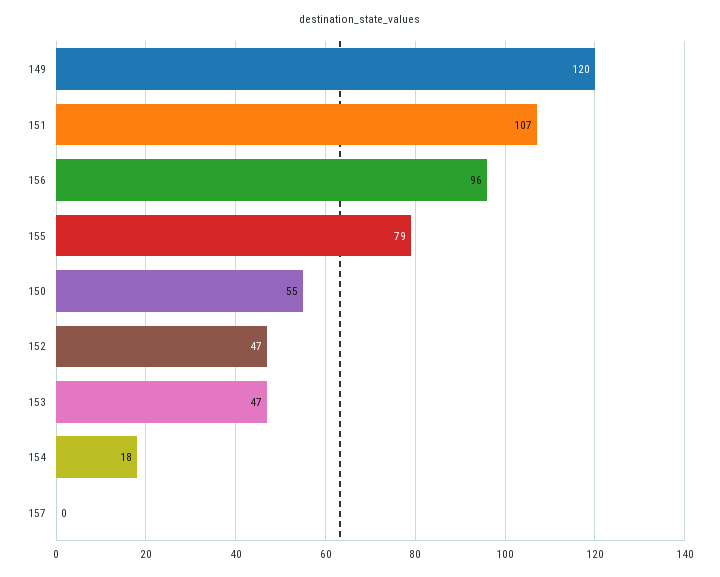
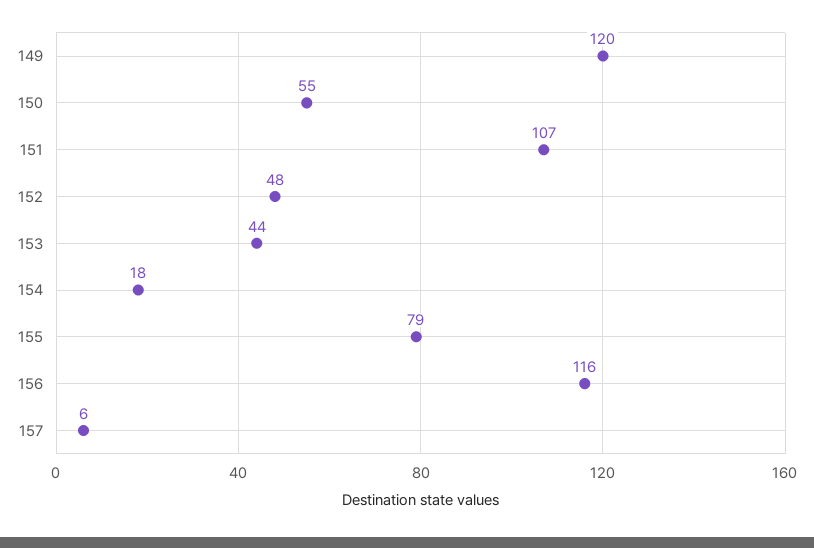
156: 96 -> 116
152: 47 -> 48
153: 47 -> 44
157: 0 -> 6

